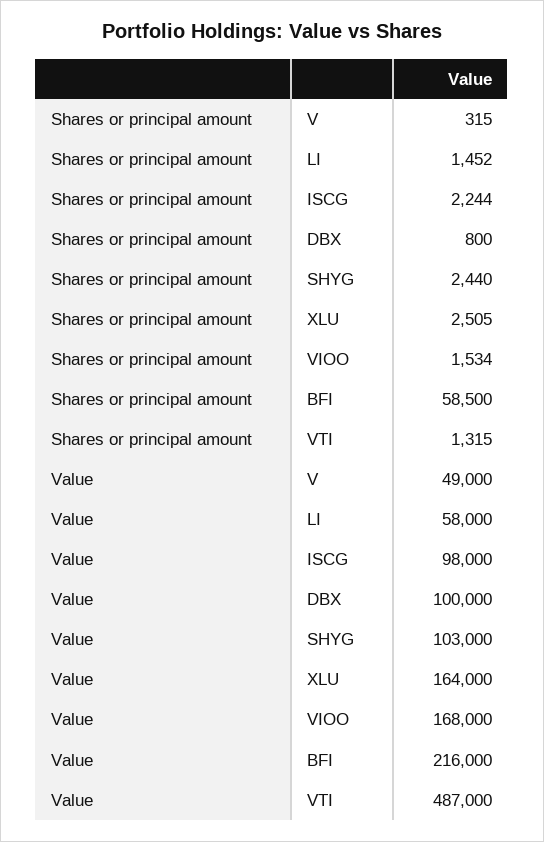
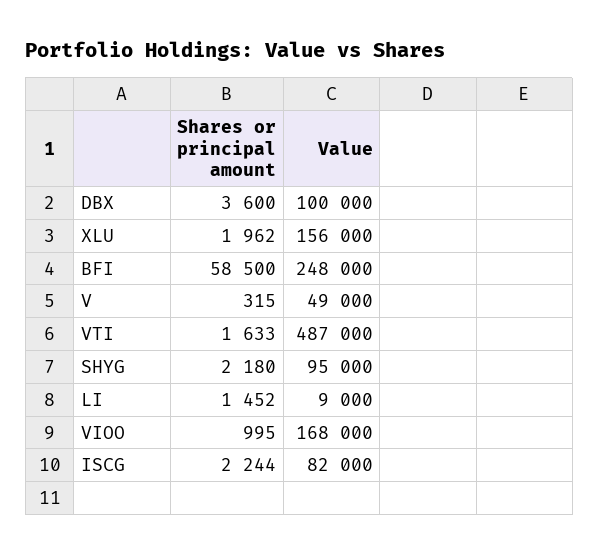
Shares or principal amount, DBX: 800 -> 3600
Shares or principal amount, SHYG: 2440 -> 2180
Shares or principal amount, XLU: 2505 -> 1962
Shares or principal amount, VIOO: 1534 -> 995
Shares or principal amount, VTI: 1315 -> 1633
Value, LI: 58000 -> 9000
Value, ISCG: 98000 -> 82000
Value, SHYG: 103000 -> 95000
Value, XLU: 164000 -> 156000
Value, BFI: 216000 -> 248000

